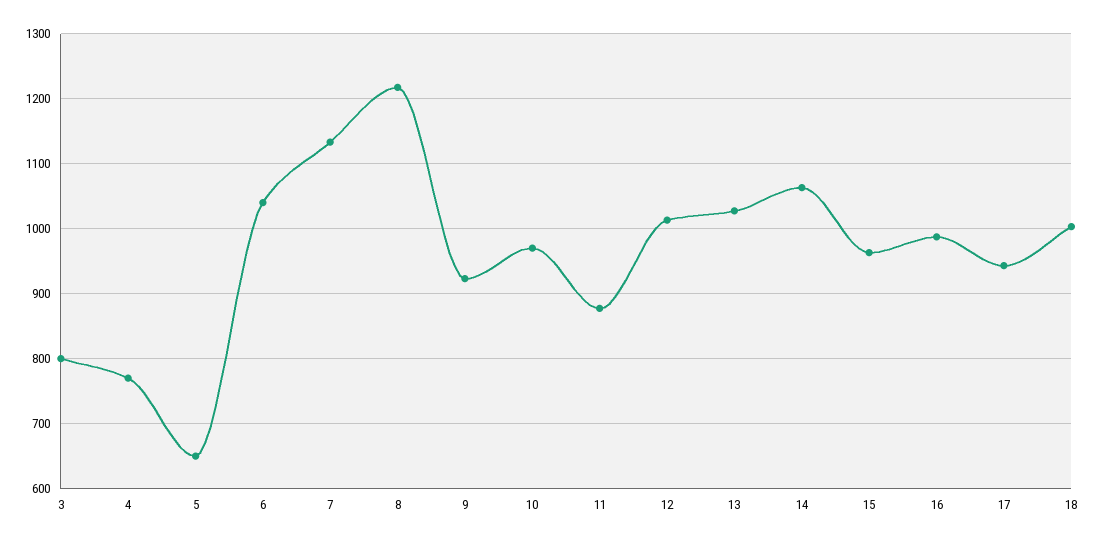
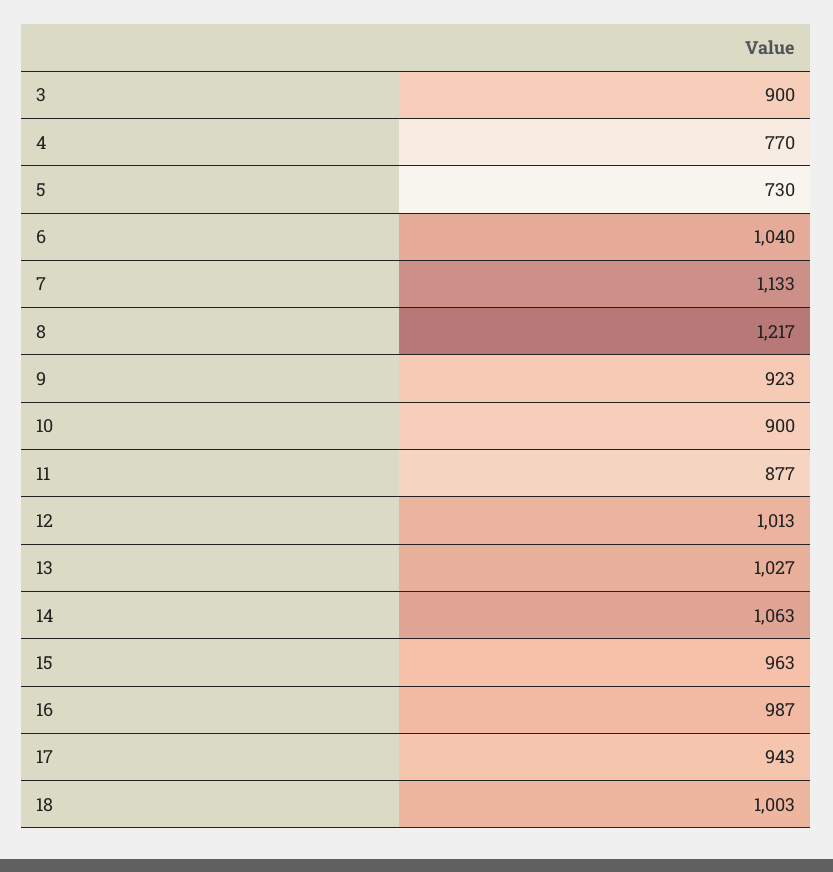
3: 800 -> 900
5: 650 -> 730
10: 970 -> 900

